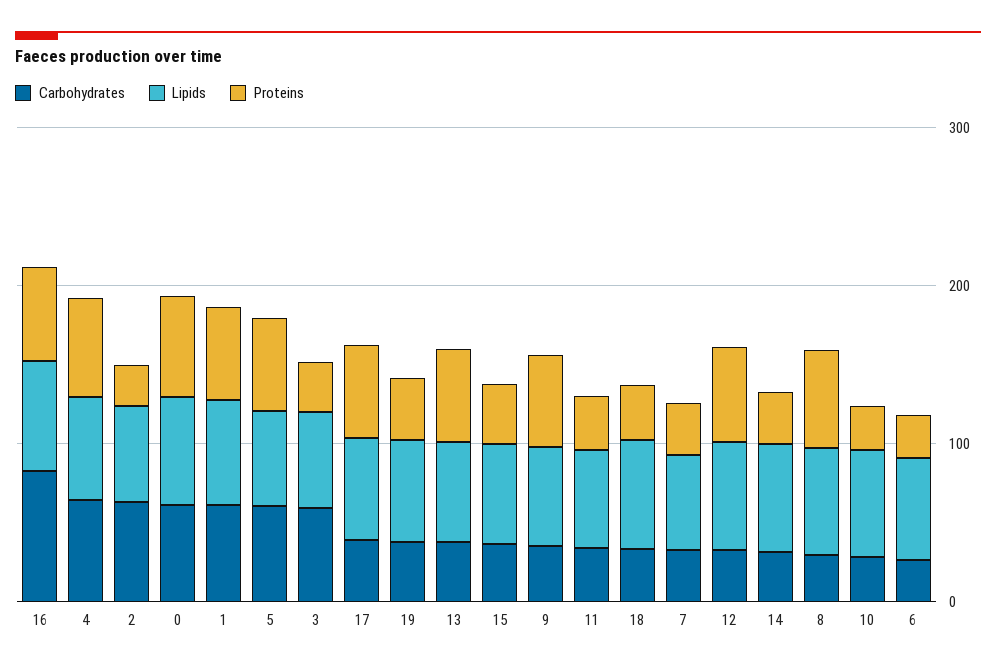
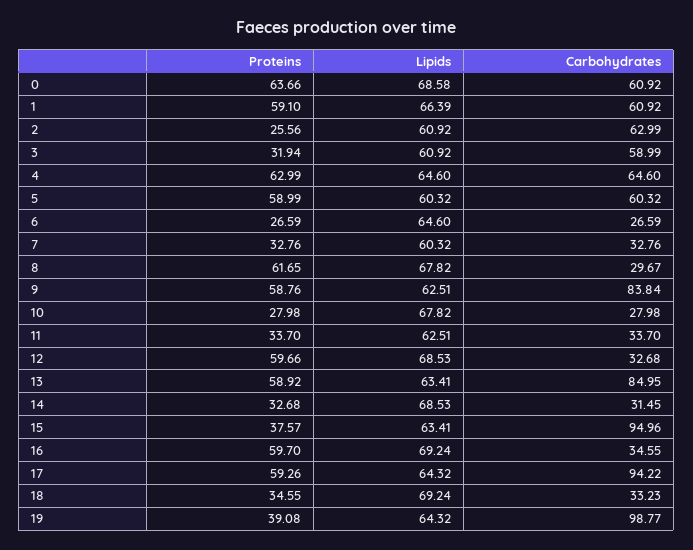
Carbohydrates, 16: 80 -> 34.55
Carbohydrates, 17: 40 -> 94.22
Carbohydrates, 19: 40 -> 98.77
Carbohydrates, 13: 40 -> 84.95
Carbohydrates, 15: 40 -> 94.96
Carbohydrates, 9: 40 -> 83.84

